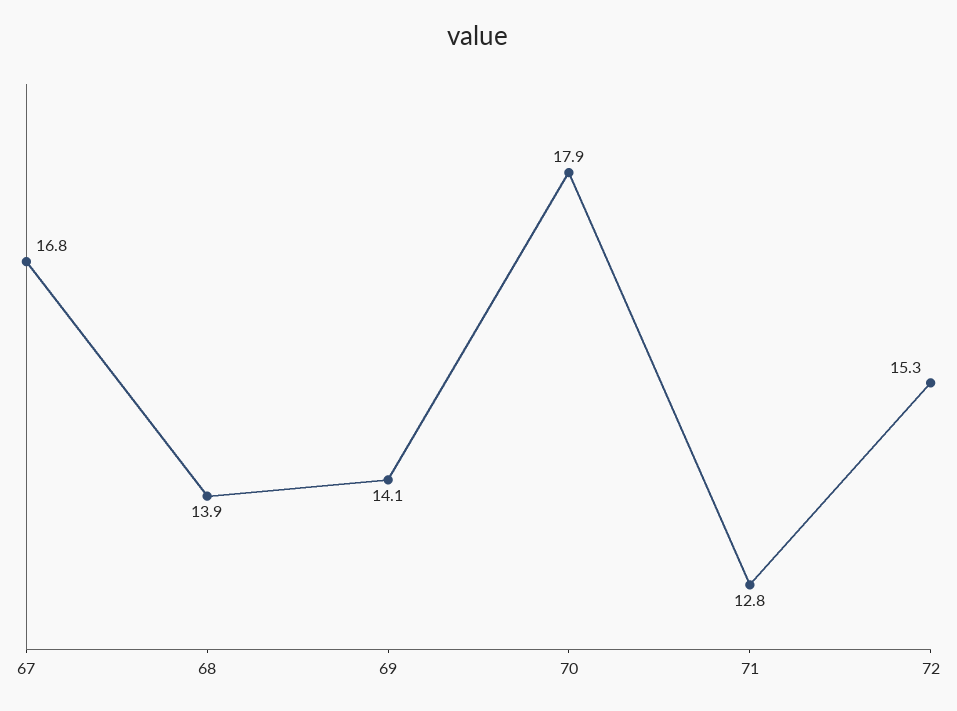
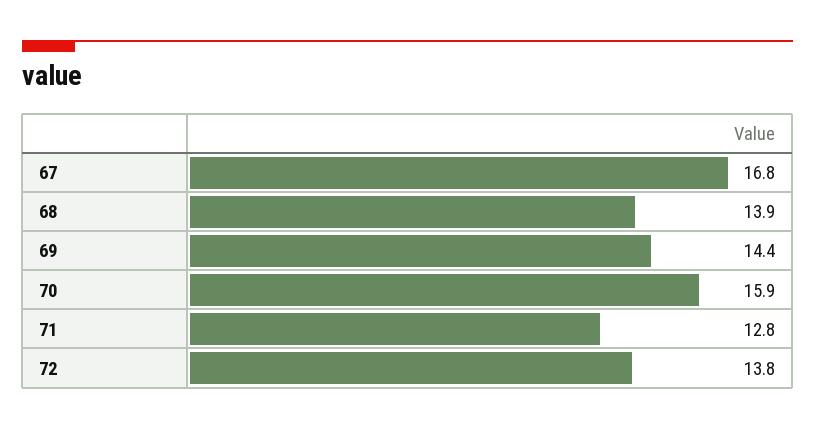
69: 14.1 -> 14.4
70: 17.9 -> 15.9
72: 15.3 -> 13.8

